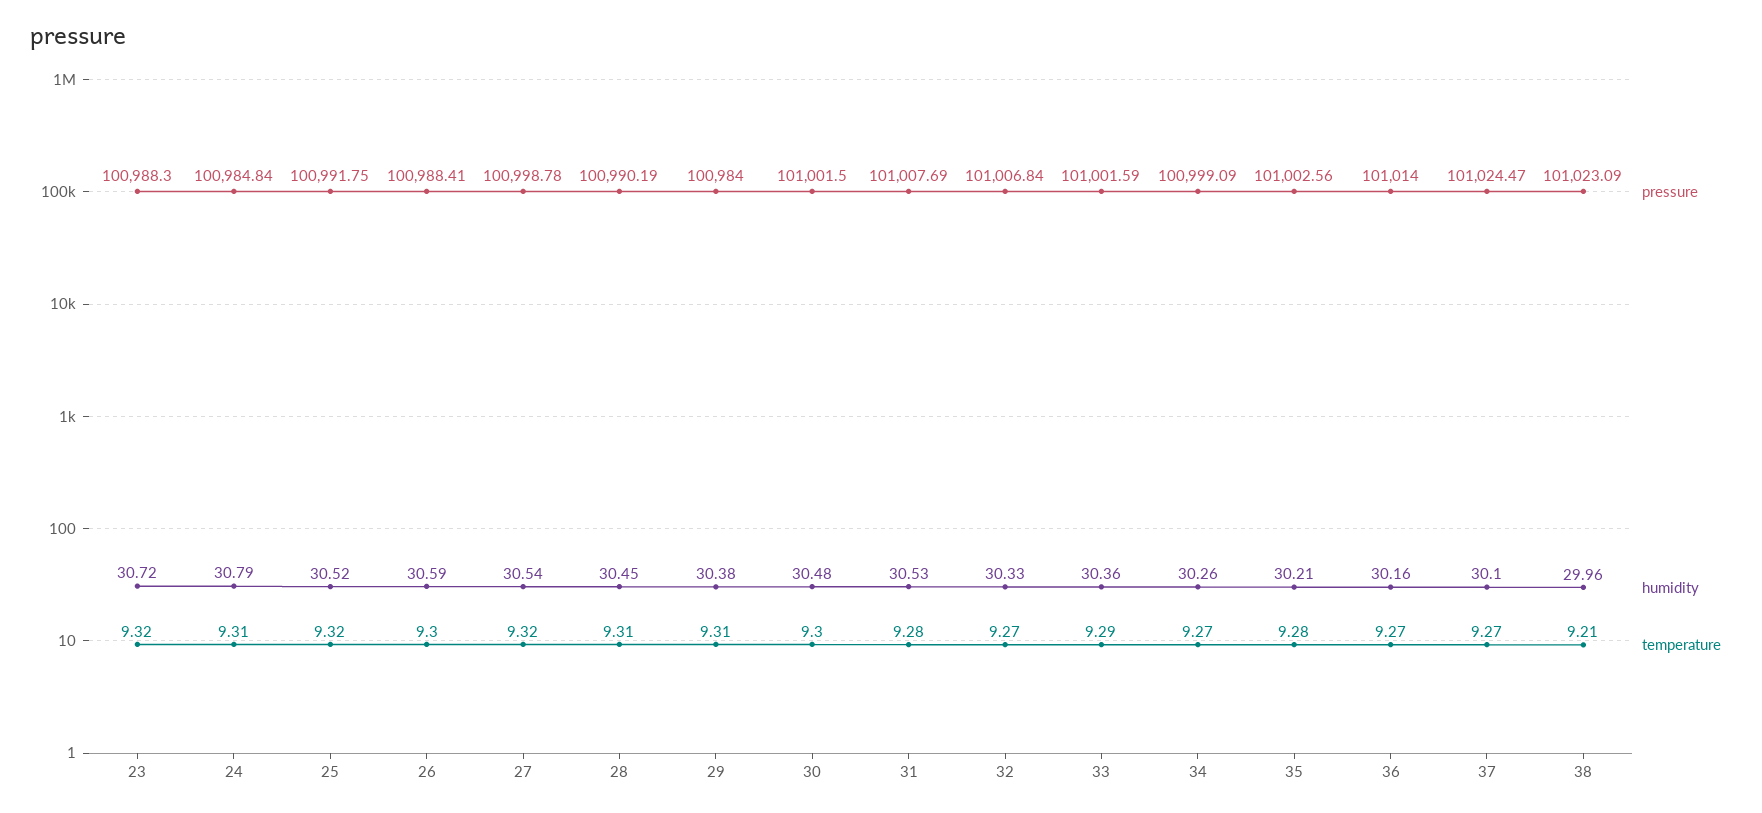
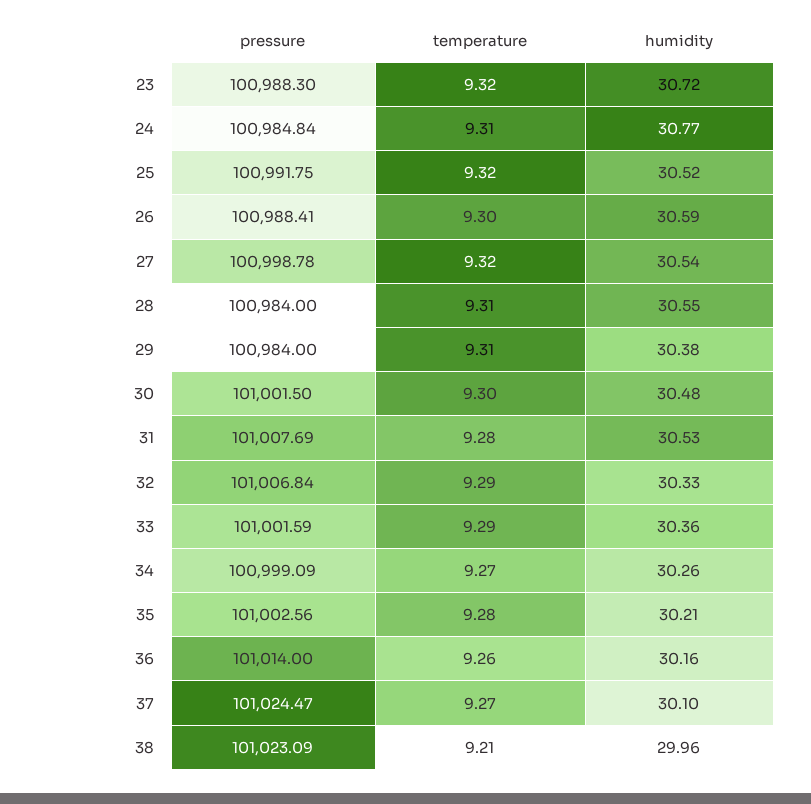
humidity, 24: 30.79 -> 30.77
pressure, 28: 100990.19 -> 100984
humidity, 28: 30.45 -> 30.55
temperature, 32: 9.27 -> 9.29
temperature, 36: 9.27 -> 9.26

